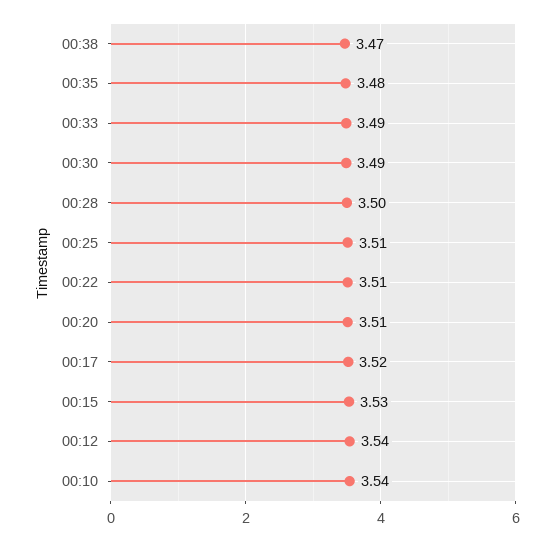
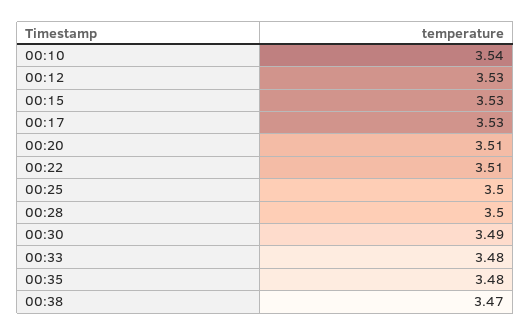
00:33: 3.49 -> 3.48
00:25: 3.51 -> 3.5
00:17: 3.52 -> 3.53
00:12: 3.54 -> 3.53

